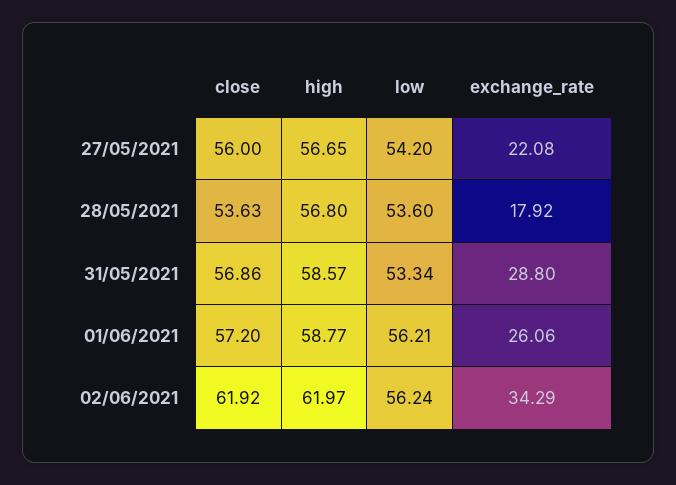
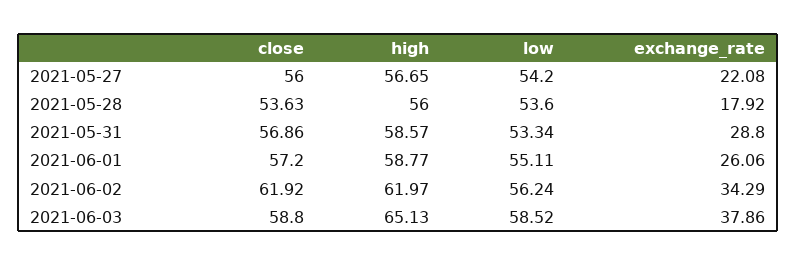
high, 28/05/2021: 56.8 -> 56
low, 01/06/2021: 56.21 -> 55.11
close, 2021-06-03: none -> 58.8
high, 2021-06-03: none -> 65.13
low, 2021-06-03: none -> 58.52
exchange_rate, 2021-06-03: none -> 37.86

